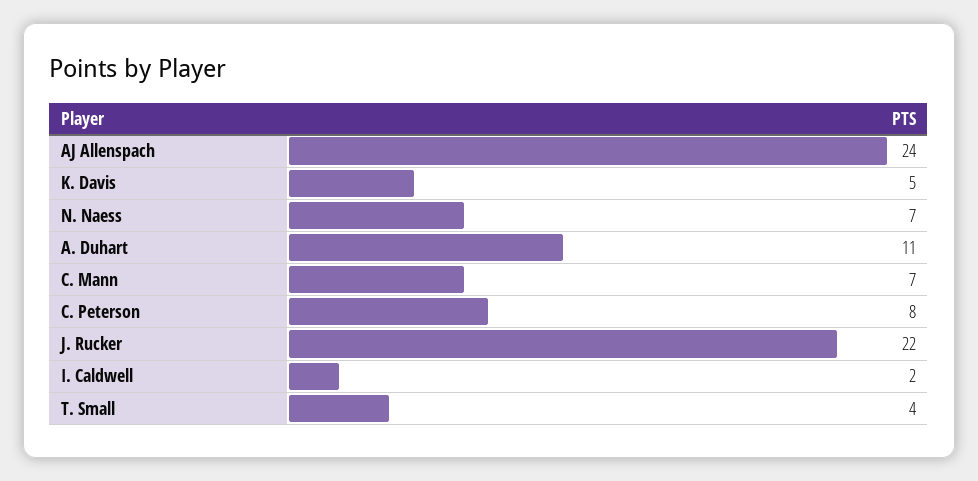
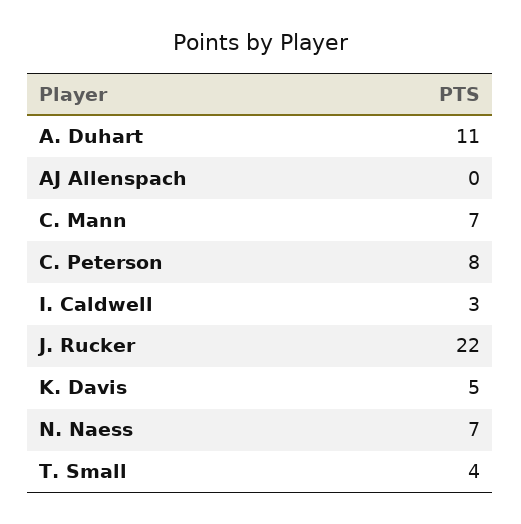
AJ Allenspach: 24 -> 0
I. Caldwell: 2 -> 3

